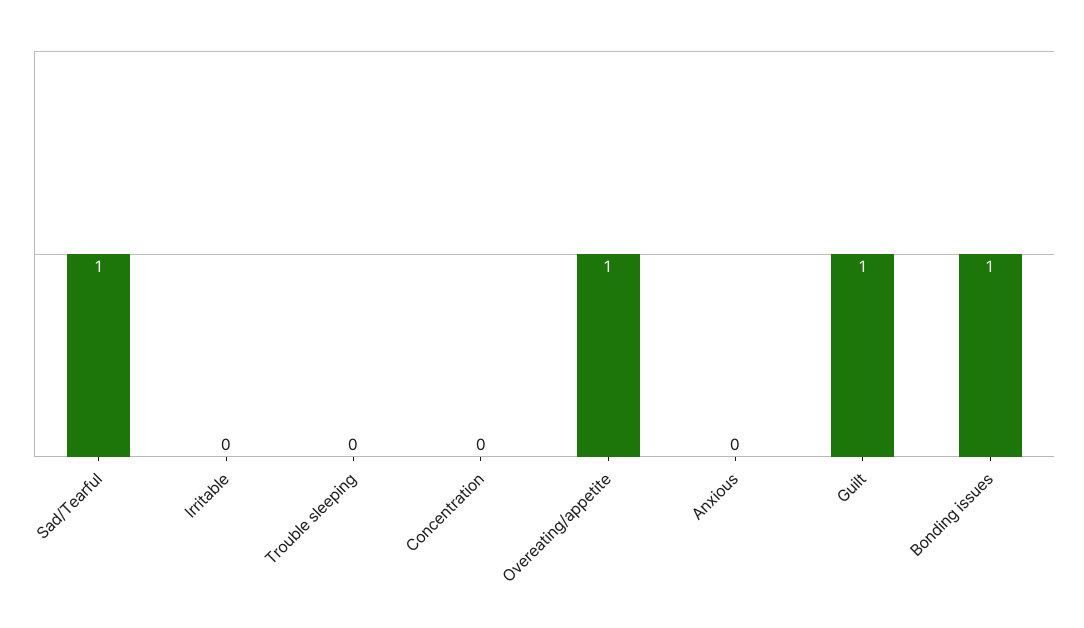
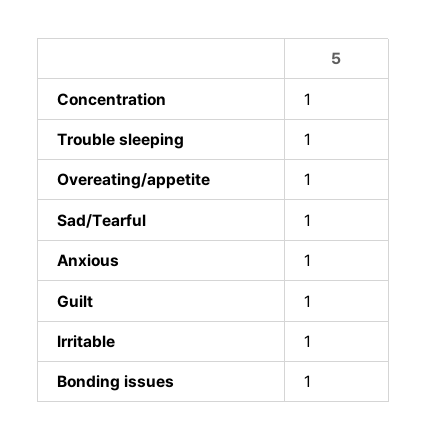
Irritable: 0 -> 1
Trouble sleeping: 0 -> 1
Concentration: 0 -> 1
Anxious: 0 -> 1

